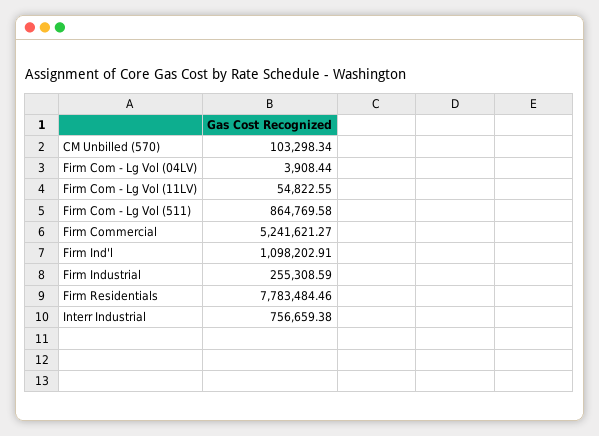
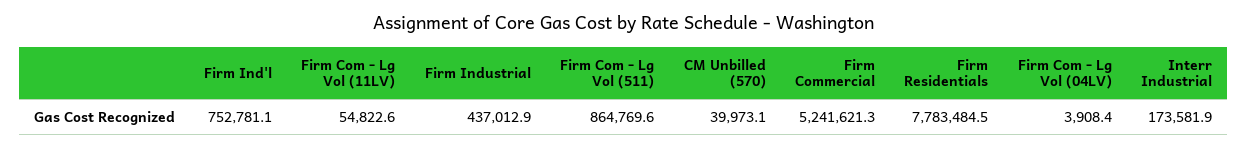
CM Unbilled (570): 103298.34 -> 39973.1
Firm Ind'l: 1098202.91 -> 752781.1
Firm Industrial: 255308.59 -> 437012.9
Interr Industrial: 756659.38 -> 173581.9

